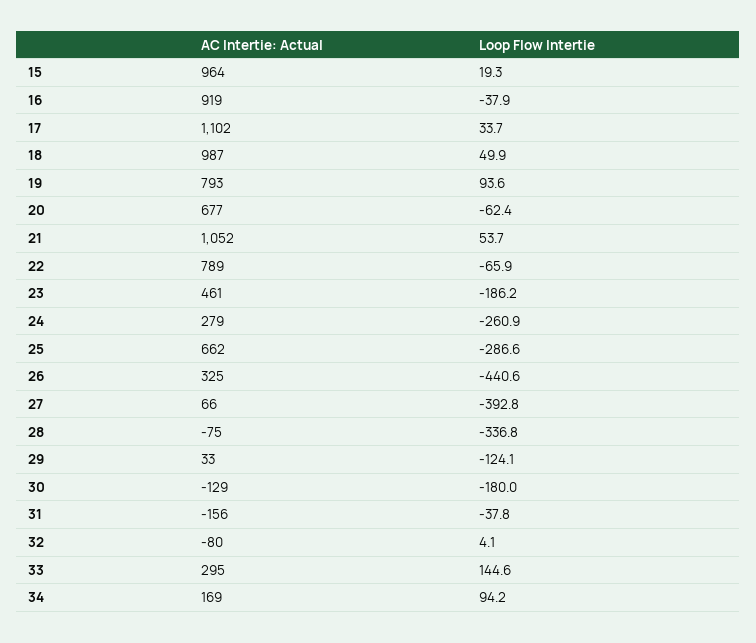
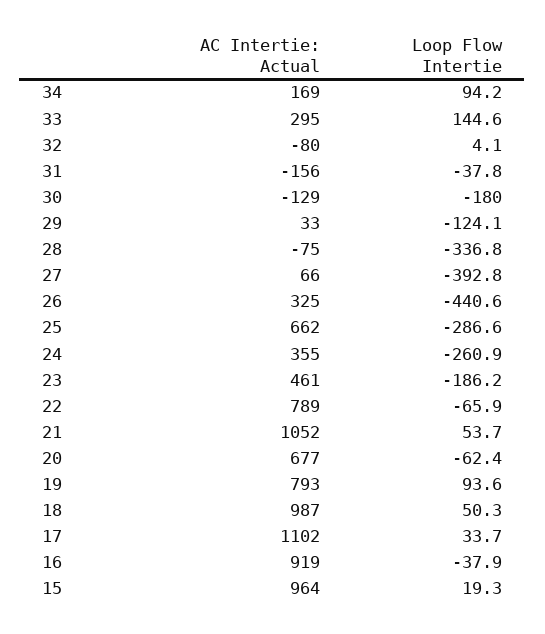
Loop Flow Intertie, 18: 49.9 -> 50.3
AC Intertie: Actual, 24: 279 -> 355

